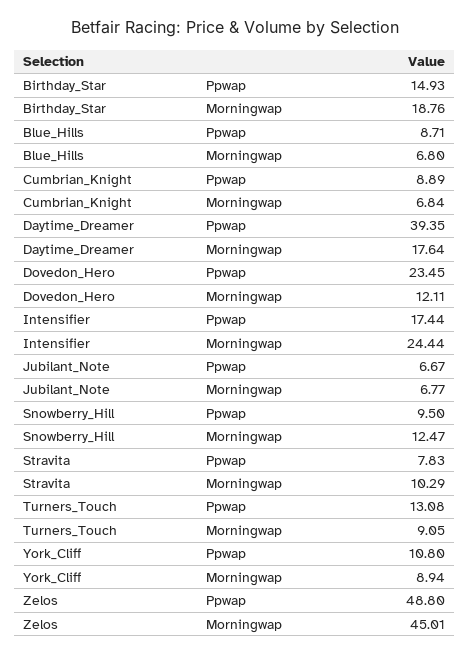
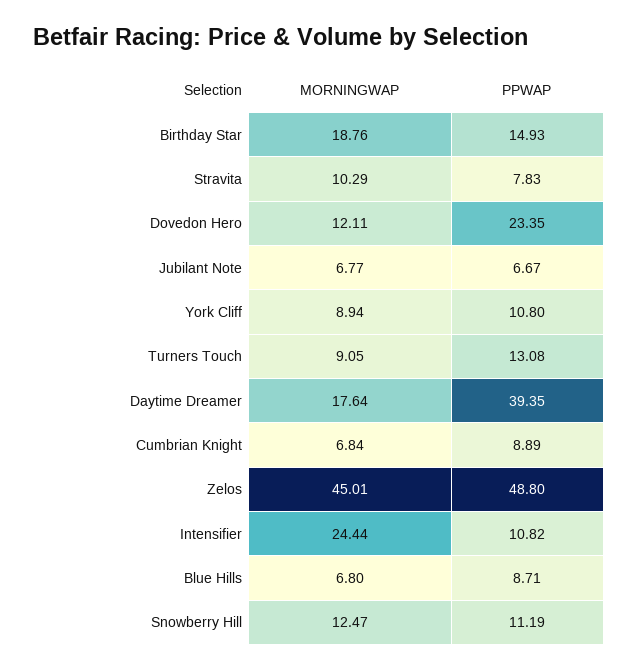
Dovedon_Hero, Ppwap: 23.45 -> 23.35
Intensifier, Ppwap: 17.44 -> 10.82
Snowberry_Hill, Ppwap: 9.5 -> 11.19

